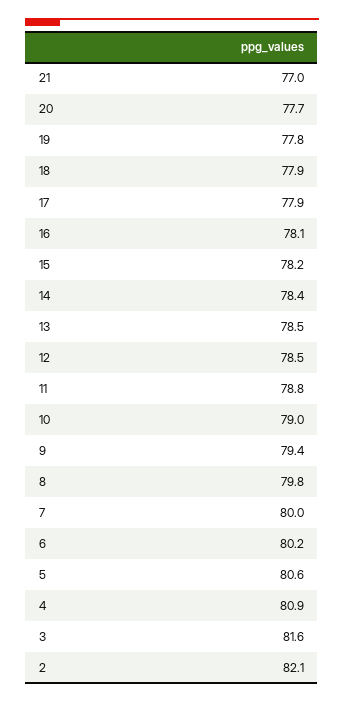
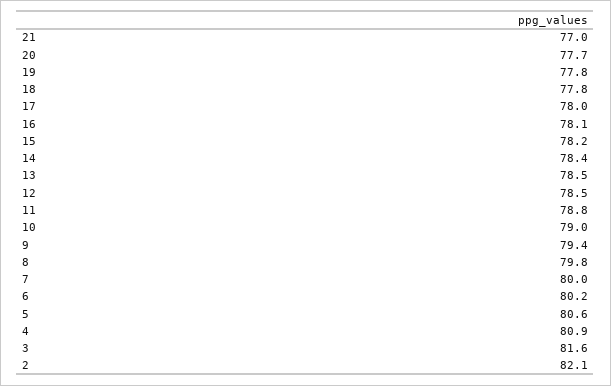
18: 77.9 -> 77.8
17: 77.9 -> 78

